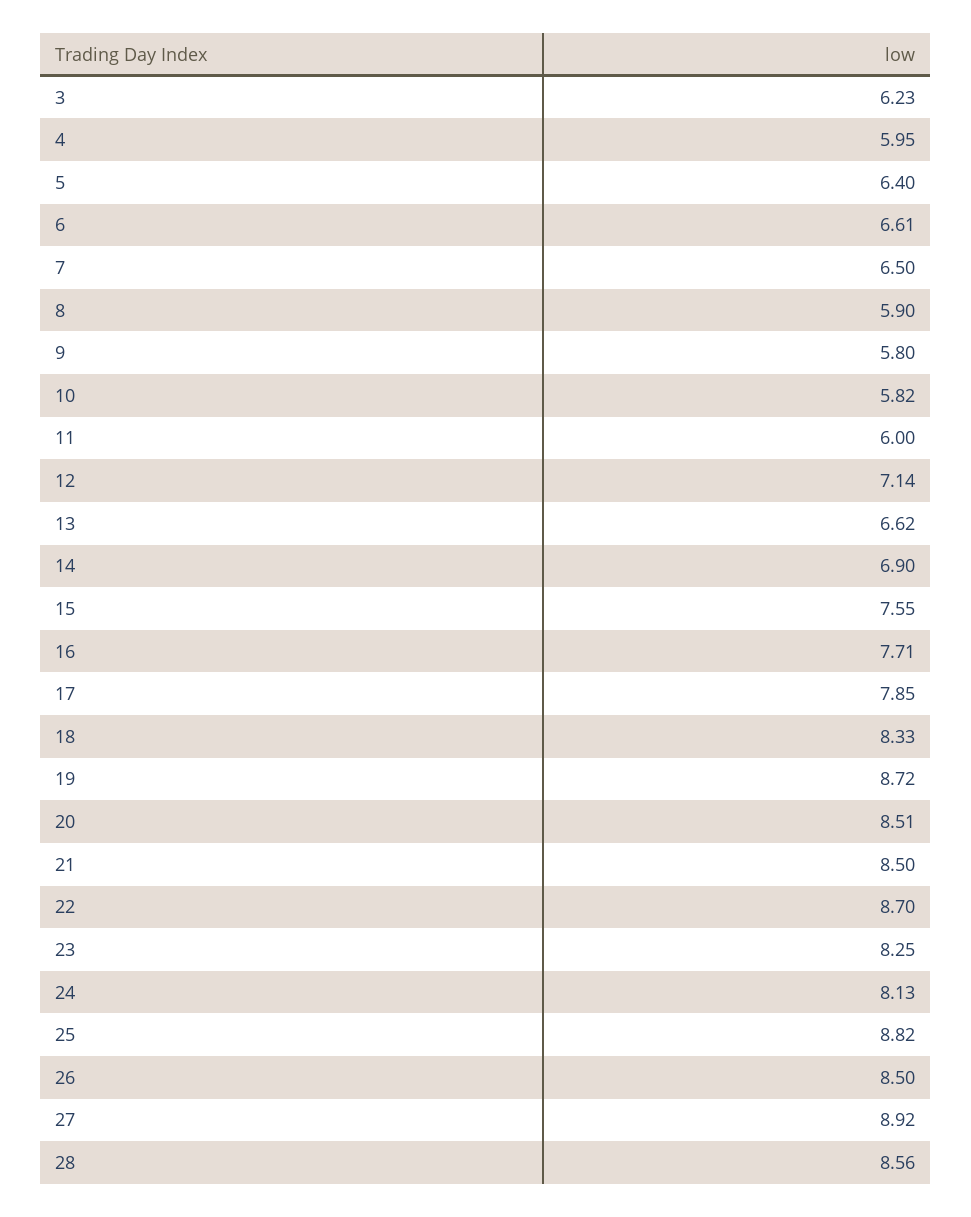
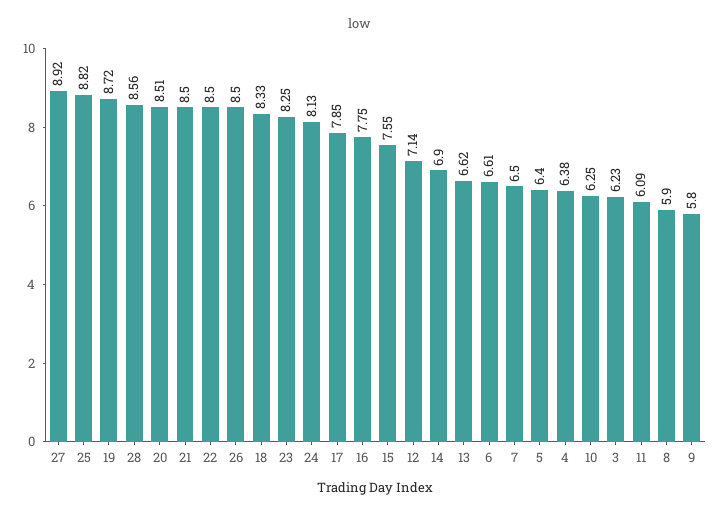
4: 5.95 -> 6.38
10: 5.82 -> 6.25
11: 6 -> 6.09
16: 7.71 -> 7.75
22: 8.7 -> 8.5

